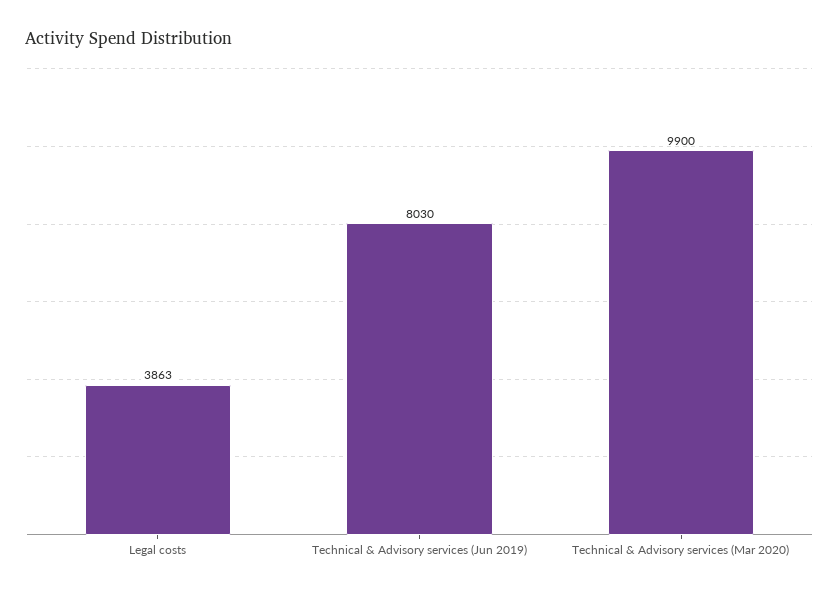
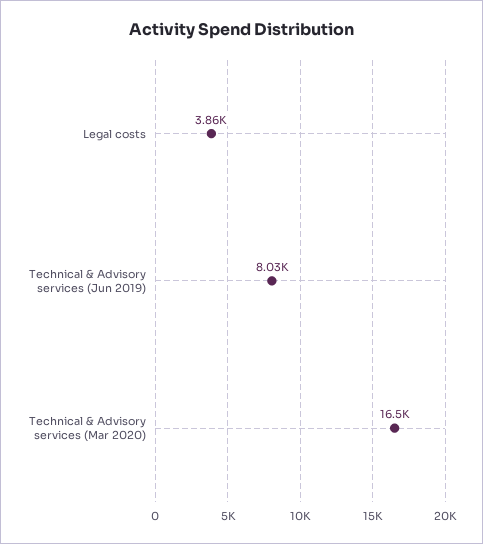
Technical & Advisory services (Mar 2020): 9900 -> 16500

